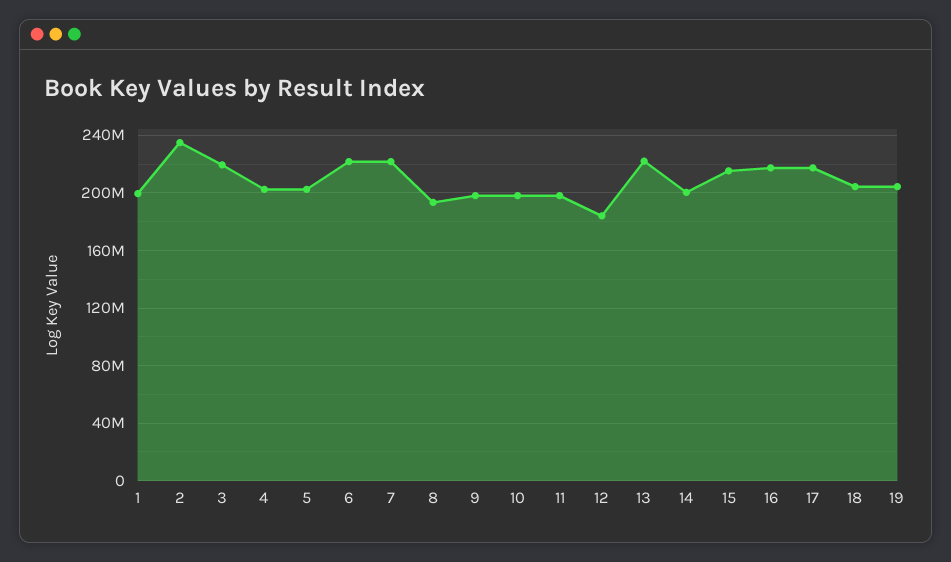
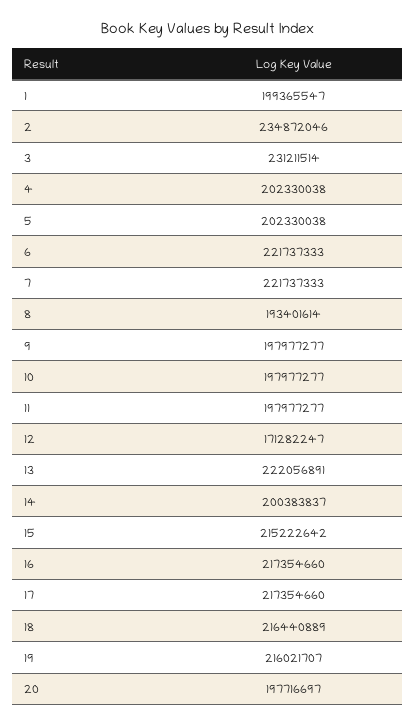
3: 220000000 -> 231211514
12: 185000000 -> 171282247
18: 205000000 -> 216440889
19: 205000000 -> 216021707
20: none -> 197716697

